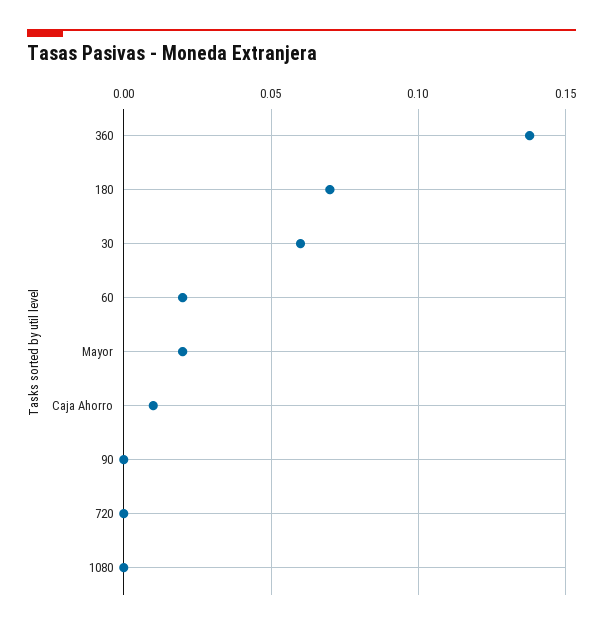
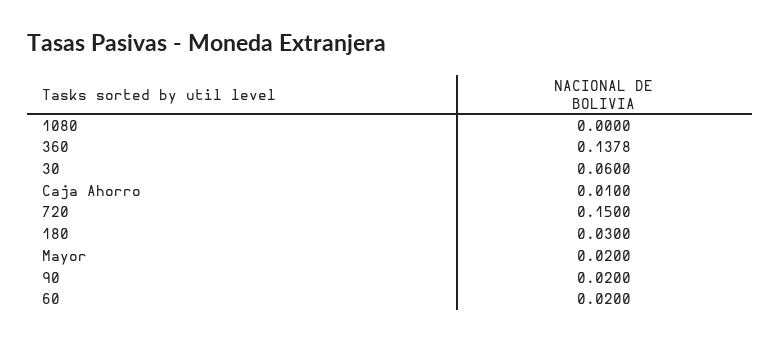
180: 0.07 -> 0.03
90: 0 -> 0.02
720: 0 -> 0.15

